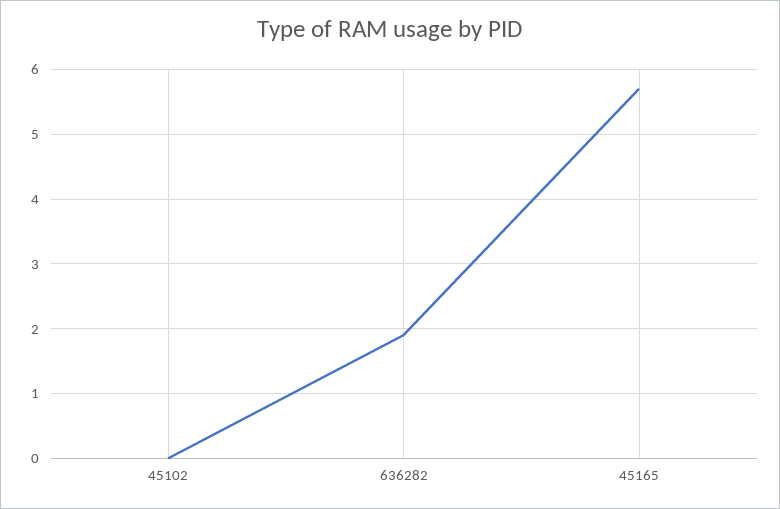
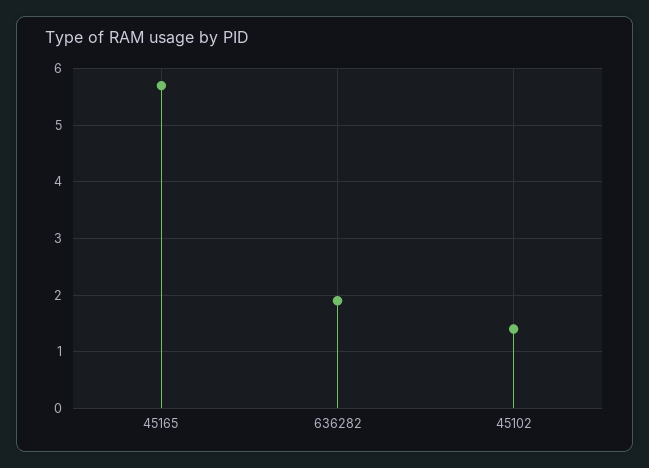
45102: 0 -> 1.5

